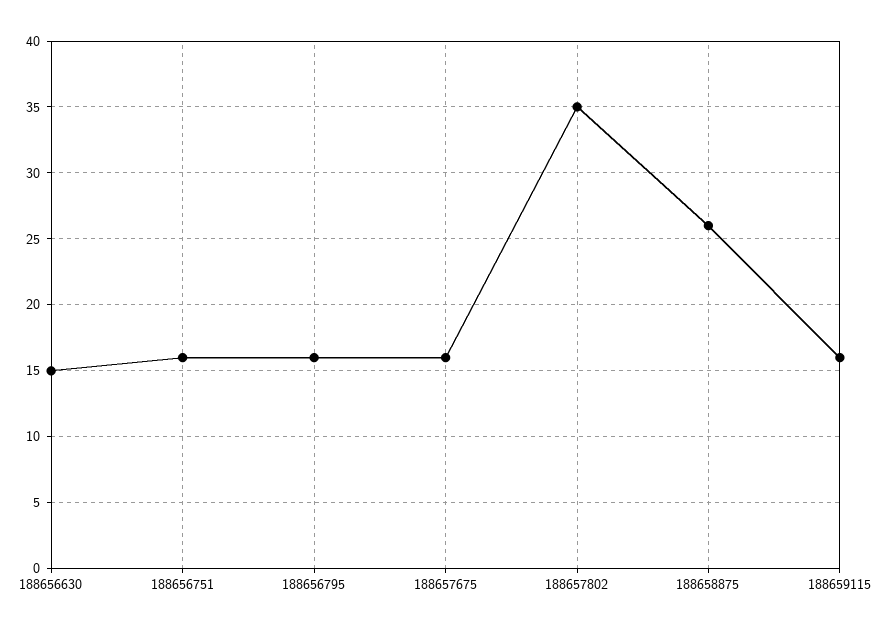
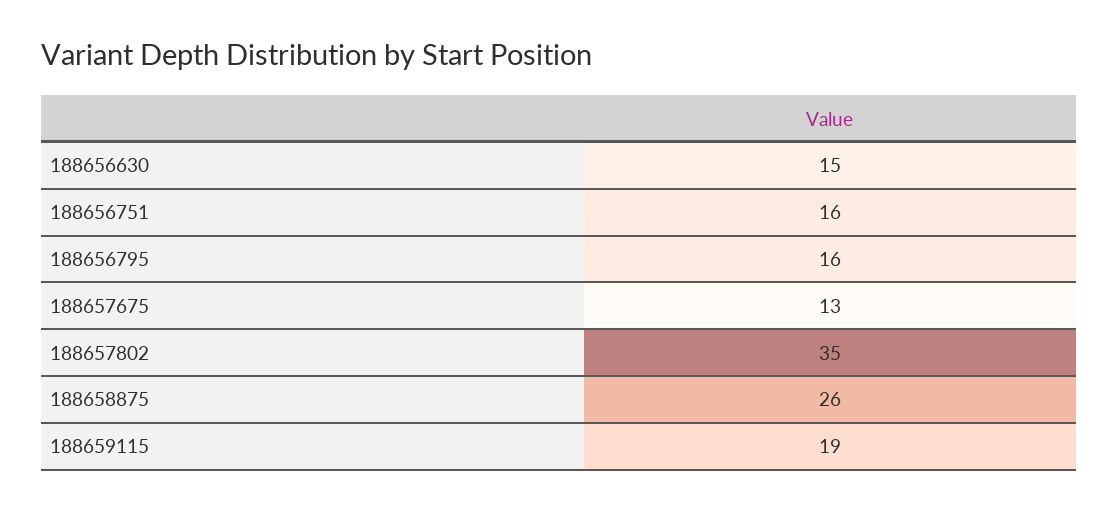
188657675: 16 -> 13
188659115: 16 -> 19

